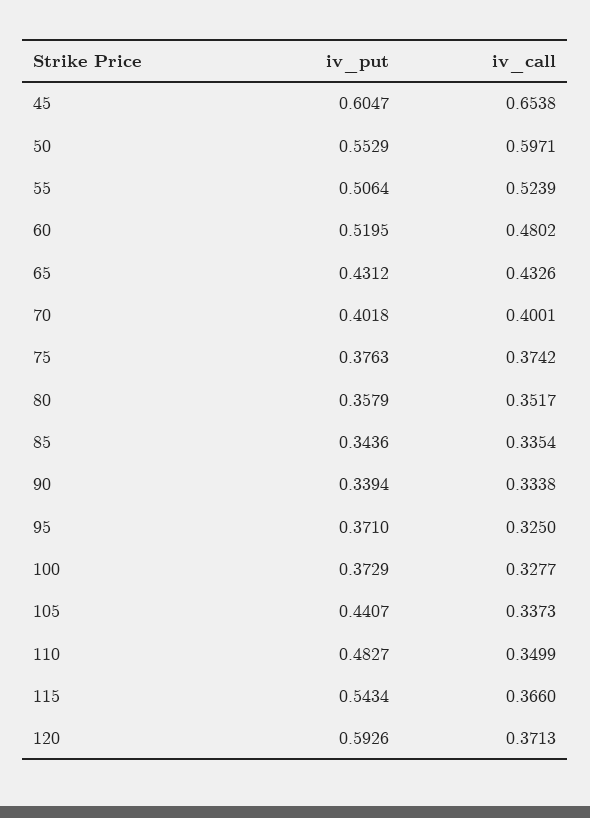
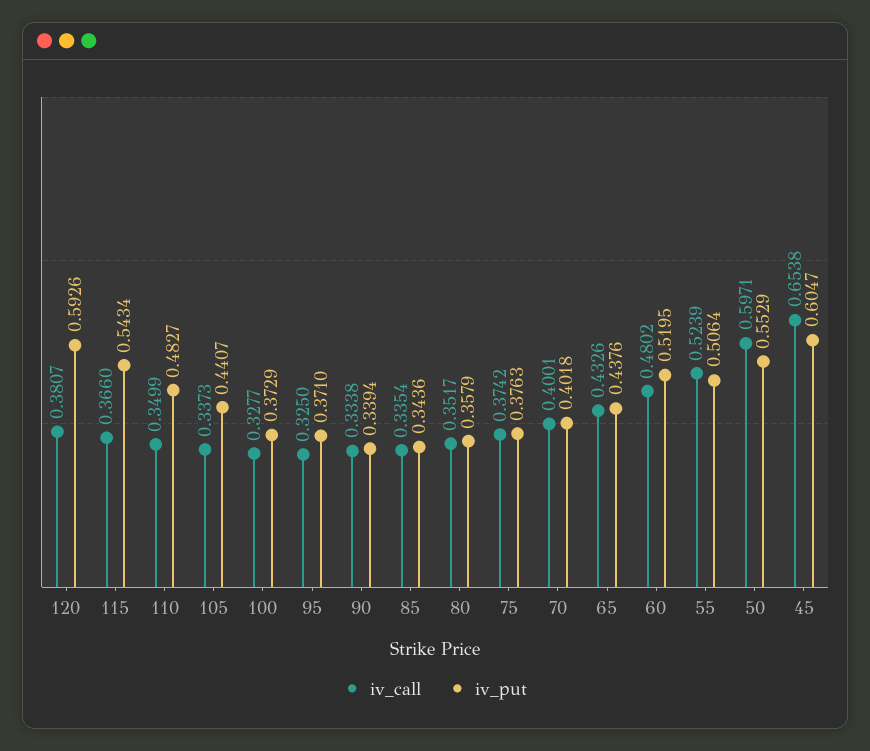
iv_put, 65: 0.4312 -> 0.4376
iv_call, 120: 0.3713 -> 0.3807

